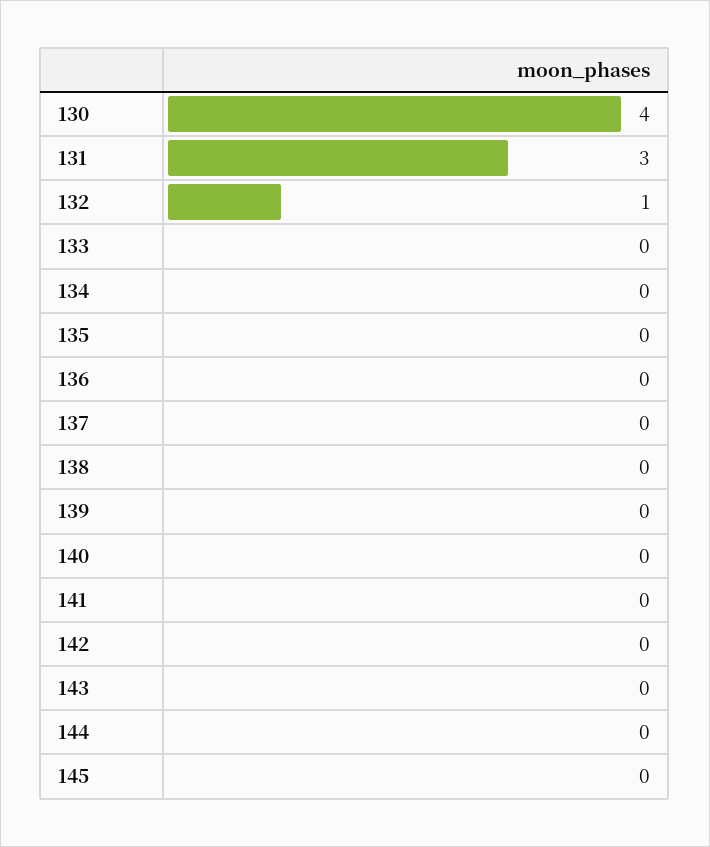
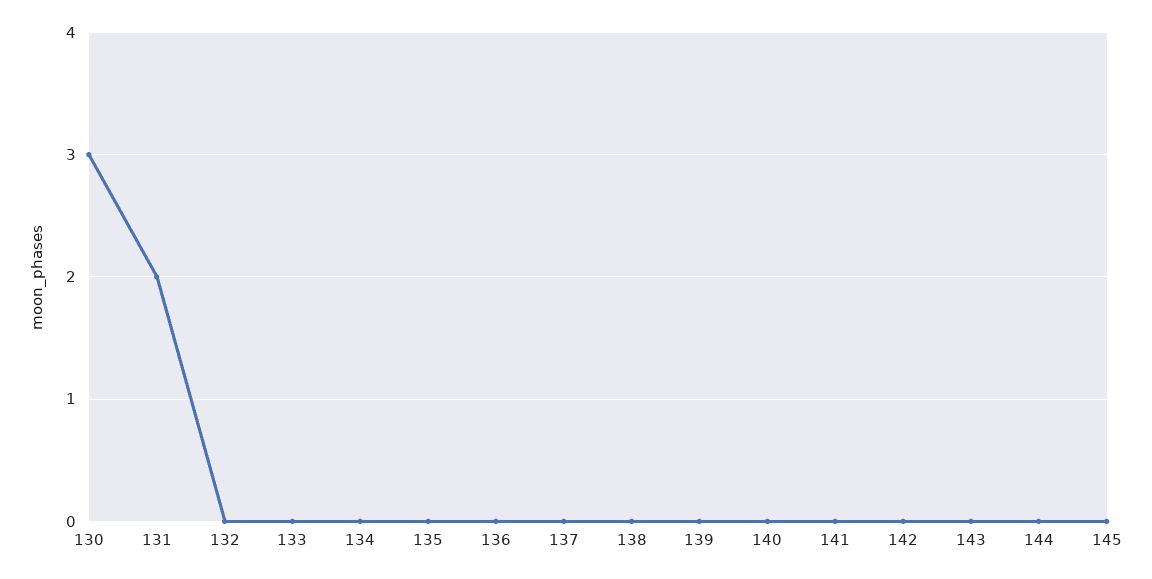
130: 4 -> 3
131: 3 -> 2
132: 1 -> 0

